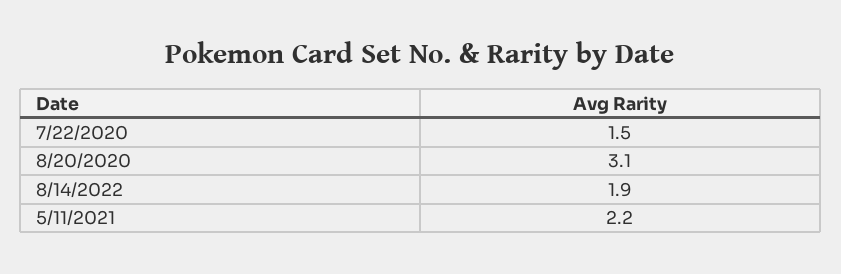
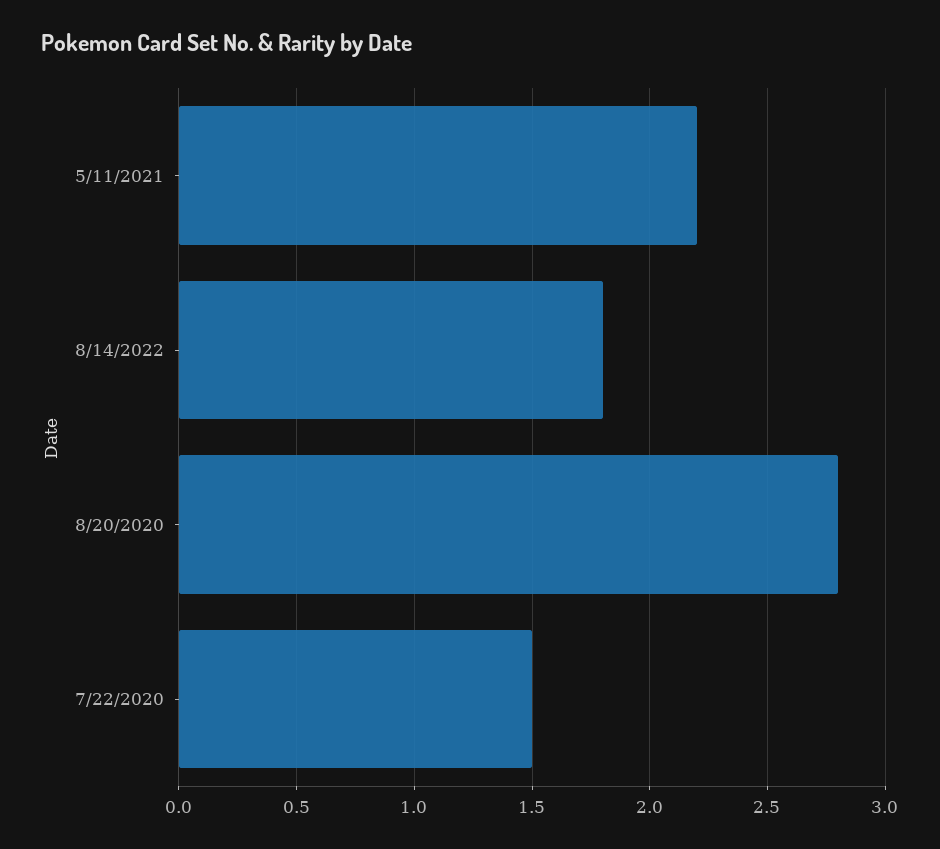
8/20/2020: 3.1 -> 2.8
8/14/2022: 1.9 -> 1.8

